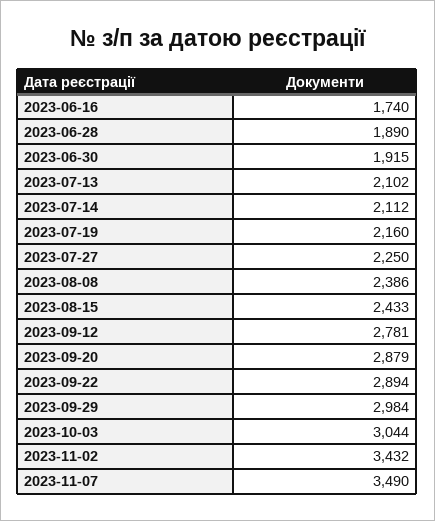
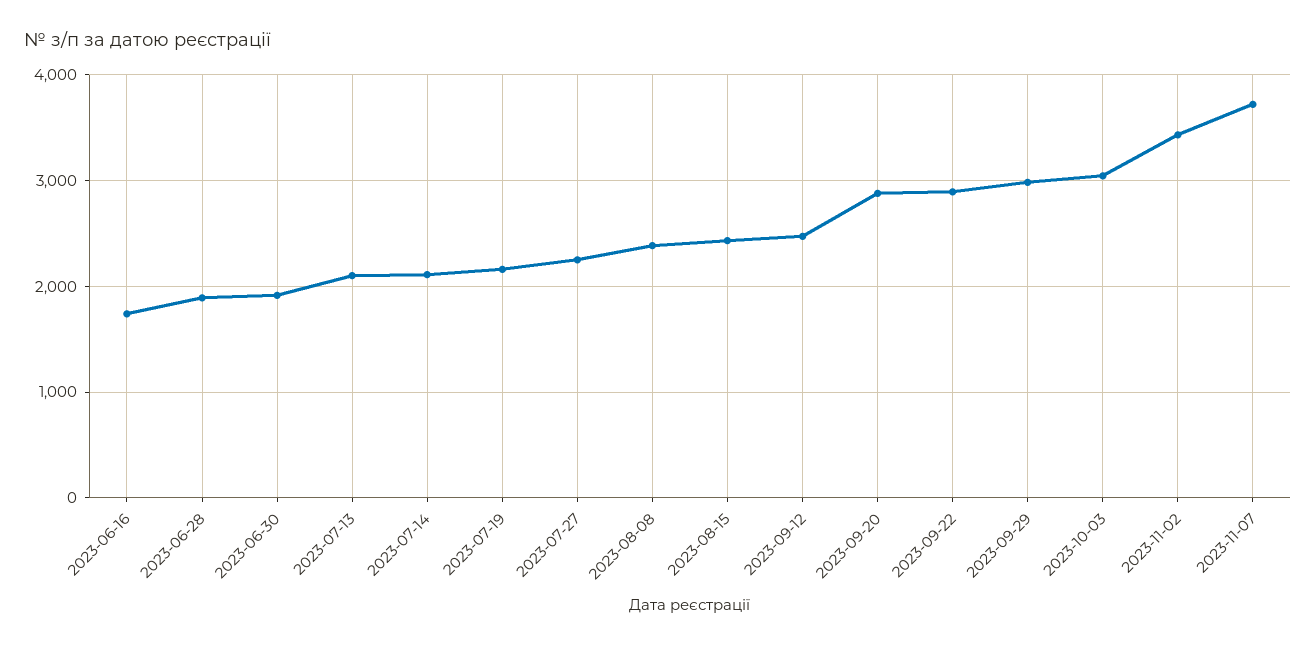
2023-09-12: 2781 -> 2500
2023-11-07: 3490 -> 3700

